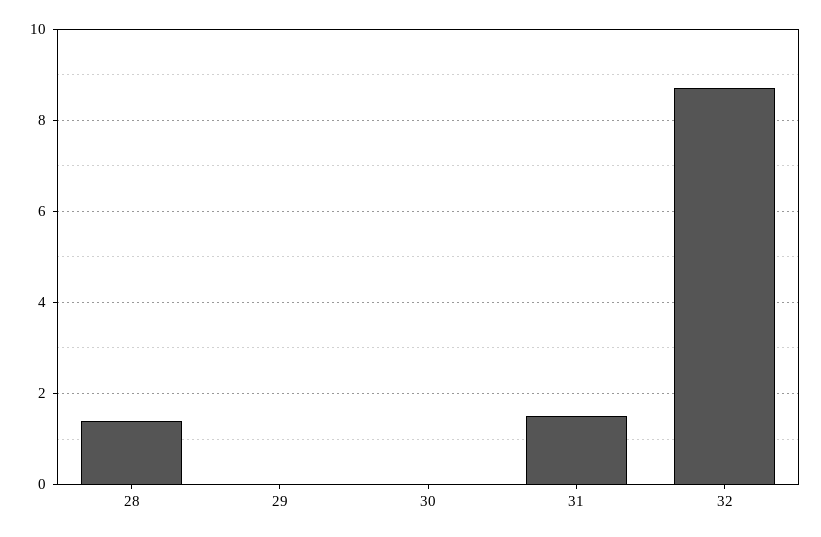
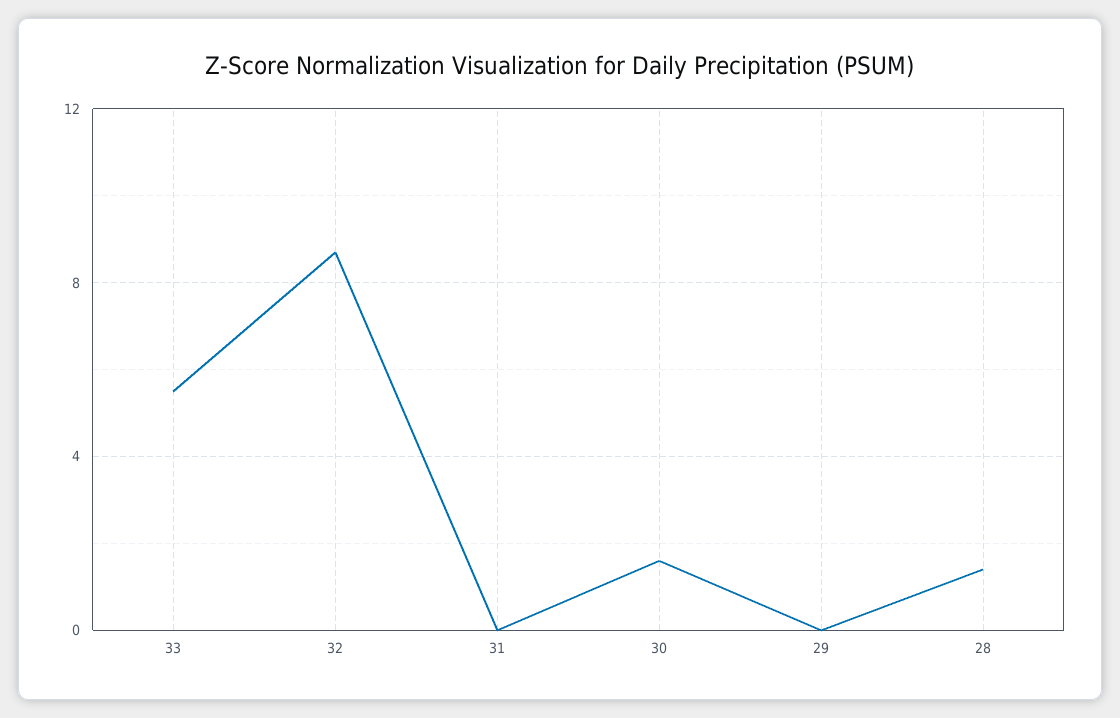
30: 0 -> 1.5
31: 1.5 -> 0
33: none -> 5.5

